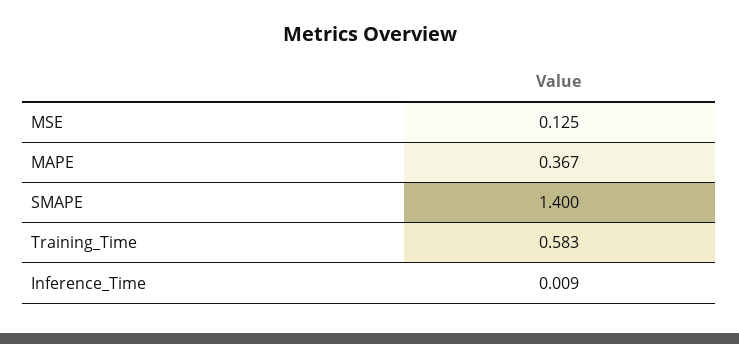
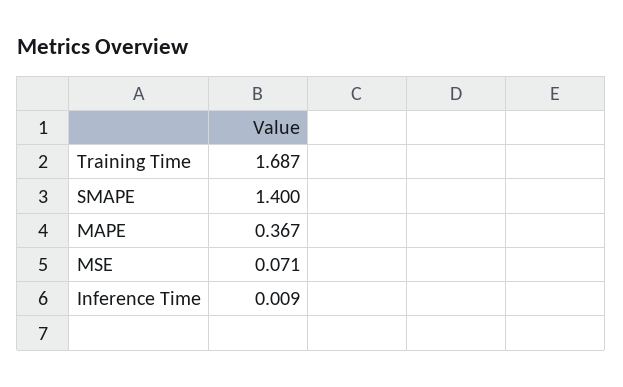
MSE: 0.125 -> 0.071
Training_Time: 0.583 -> 1.687

